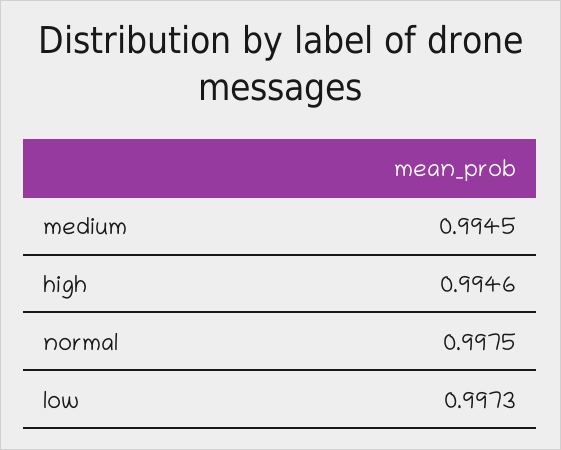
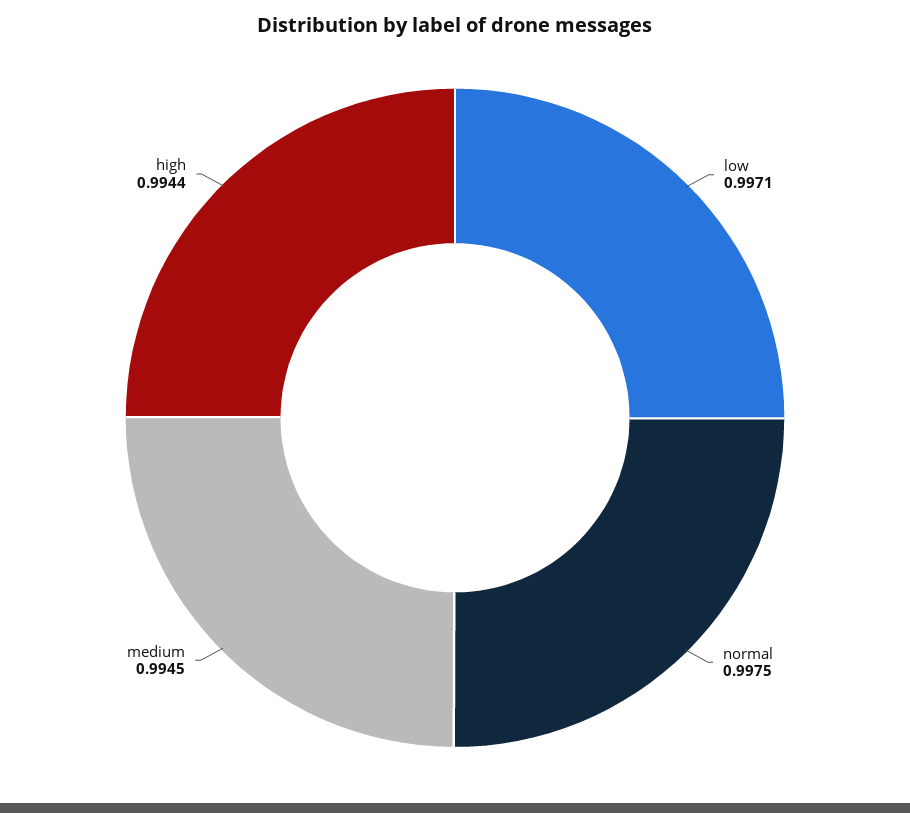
high: 0.9946 -> 0.9944
low: 0.9973 -> 0.9971

